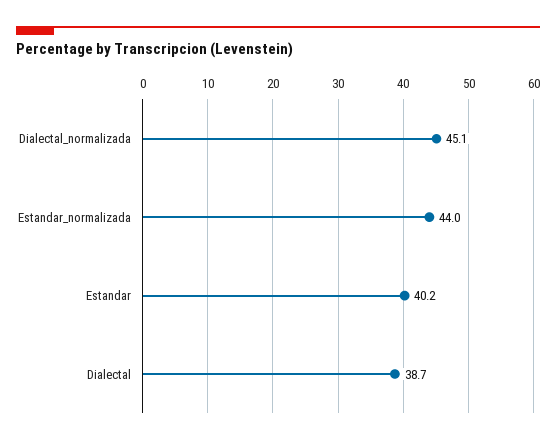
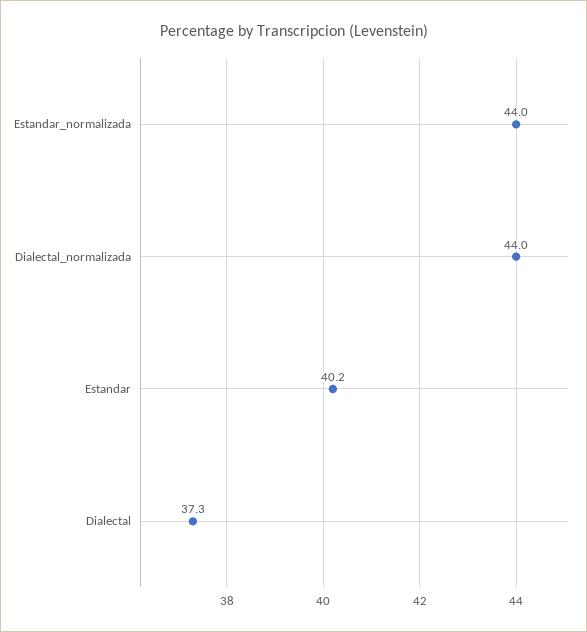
Dialectal_normalizada: 45.1 -> 44
Dialectal: 38.7 -> 37.3

